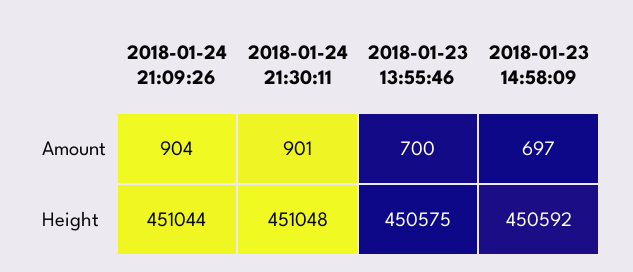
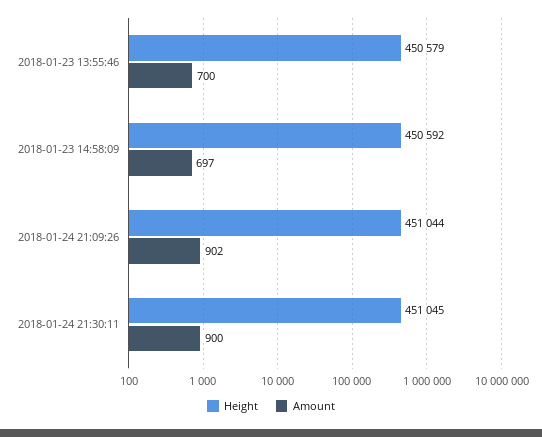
Amount, 2018-01-24 21:09:26: 904 -> 902
Amount, 2018-01-24 21:30:11: 901 -> 900
Height, 2018-01-24 21:30:11: 451048 -> 451045
Height, 2018-01-23 13:55:46: 450575 -> 450579

